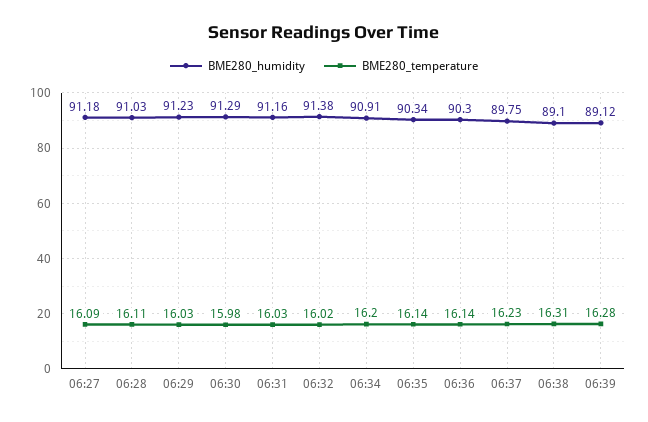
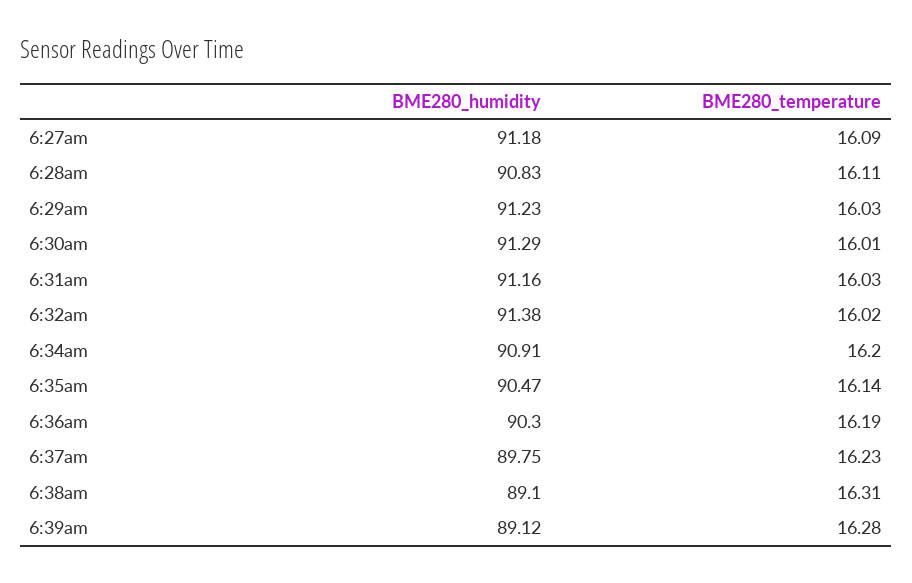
BME280_humidity, 06:28: 91.03 -> 90.83
BME280_temperature, 06:30: 15.98 -> 16.01
BME280_humidity, 06:35: 90.34 -> 90.47
BME280_temperature, 06:36: 16.14 -> 16.19

